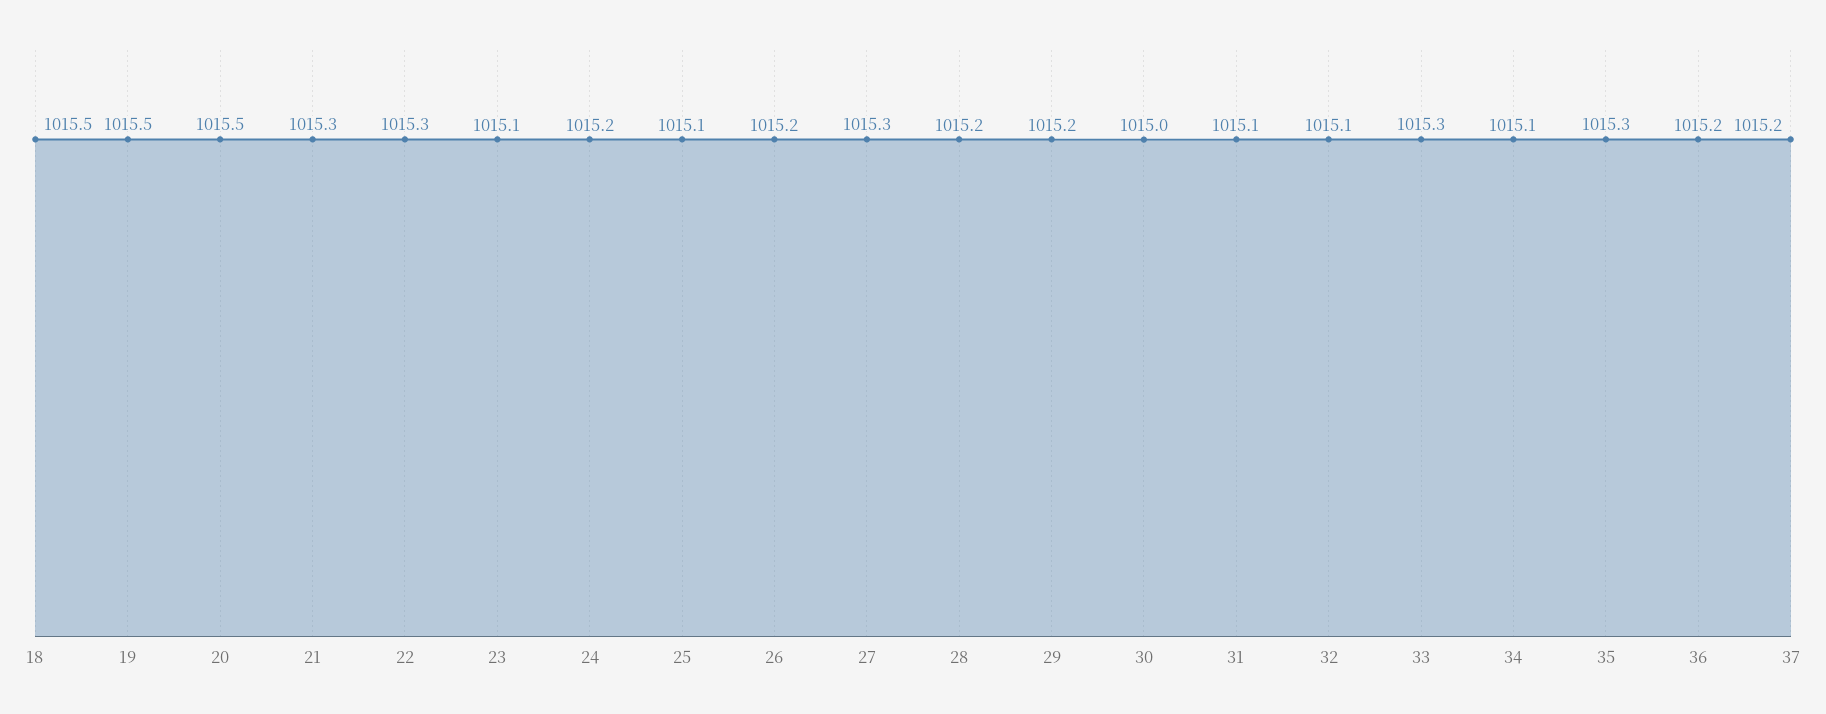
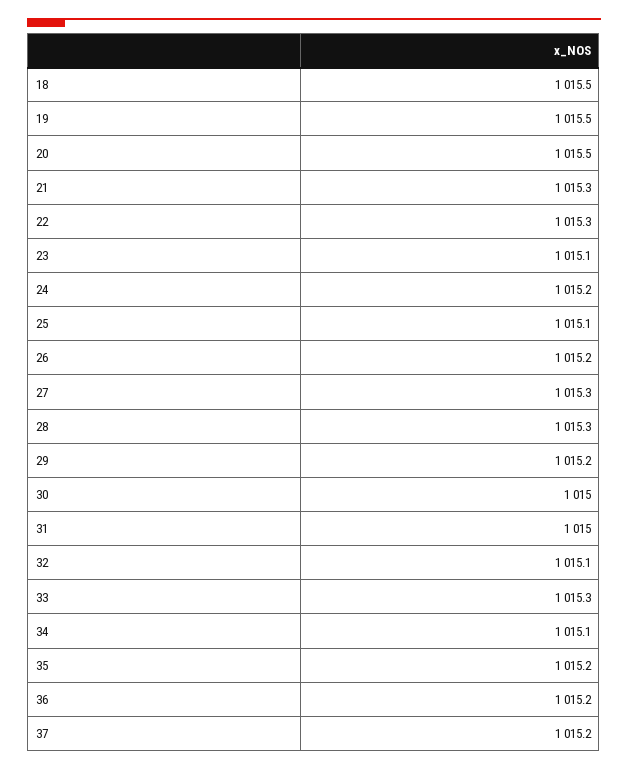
28: 1015.2 -> 1015.3
31: 1015.1 -> 1015
35: 1015.3 -> 1015.2

